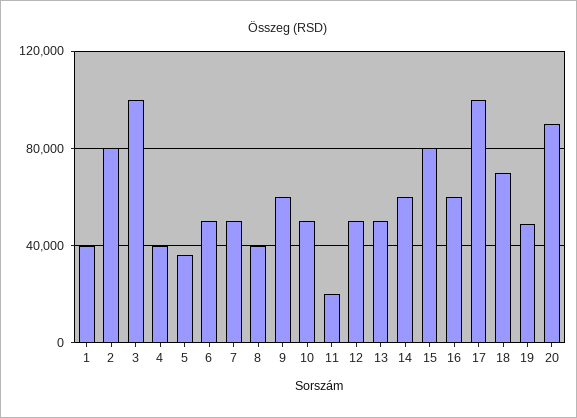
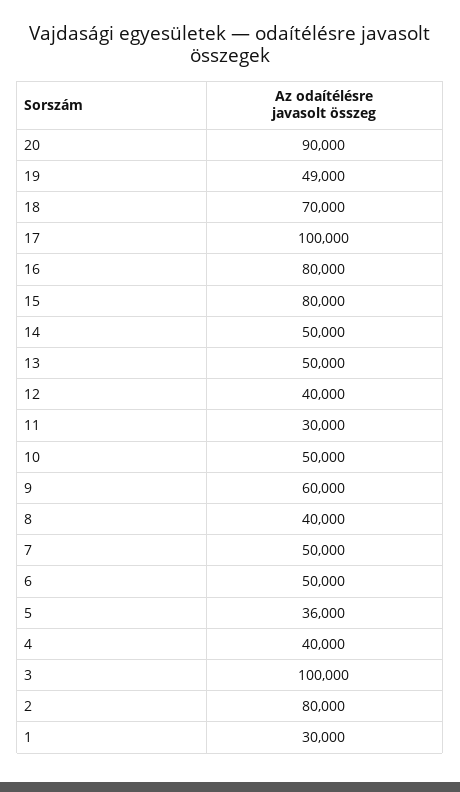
1: 40000 -> 30000
11: 20000 -> 30000
12: 50000 -> 40000
14: 60000 -> 50000
16: 60000 -> 80000

